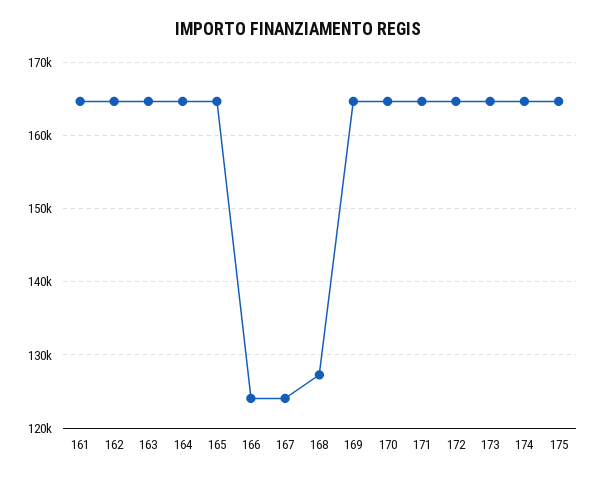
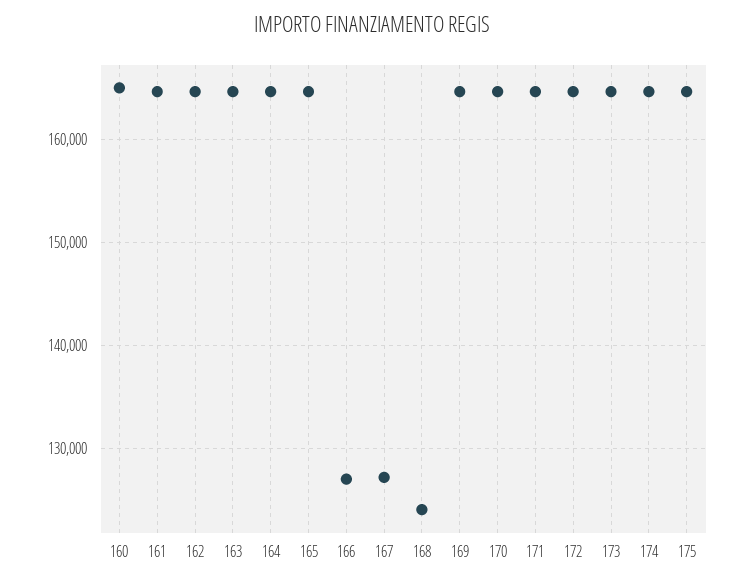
166: 124000 -> 127000
167: 124000 -> 127000
168: 127000 -> 124000
160: none -> 165000

